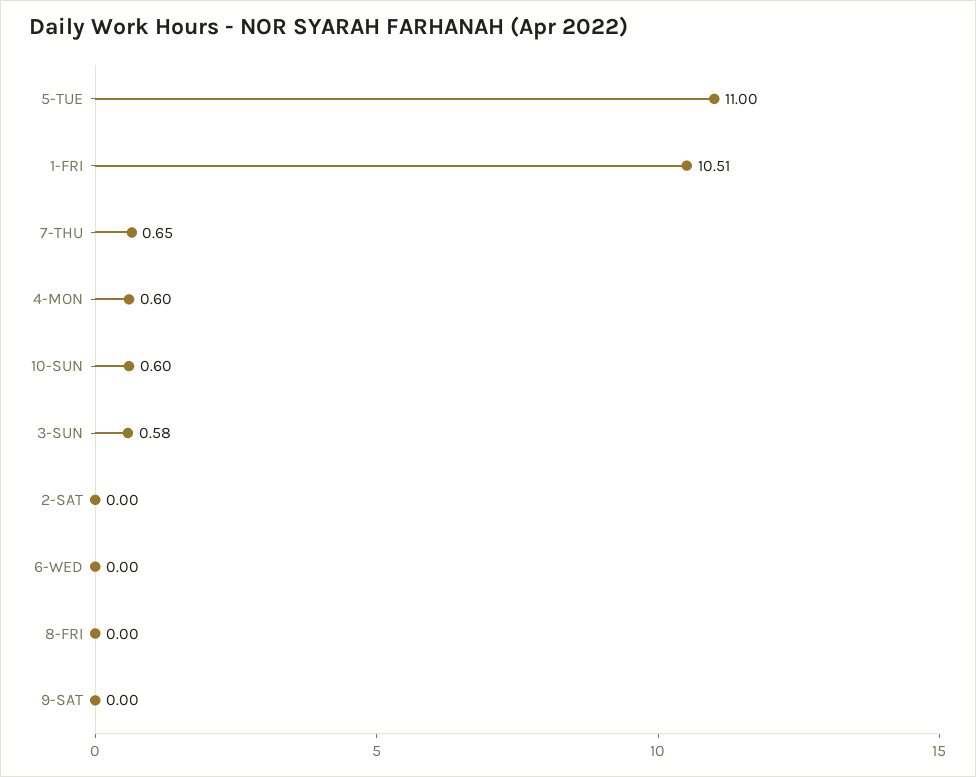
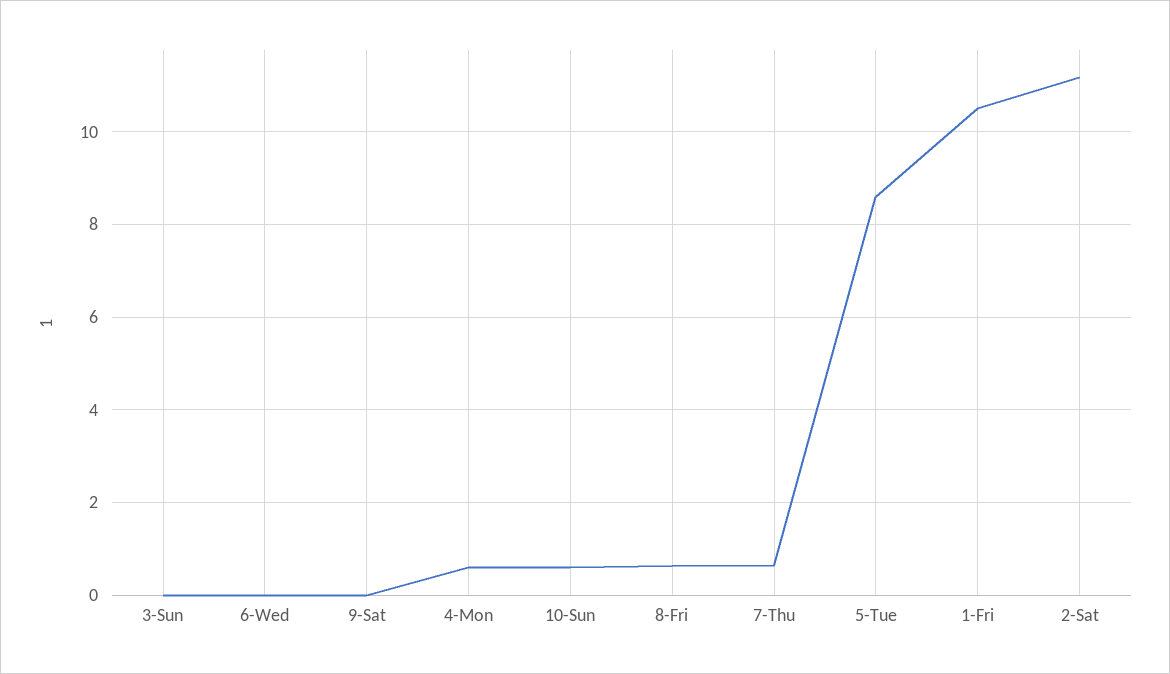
5-TUE: 11 -> 8.6
3-SUN: 0.58 -> 0
2-SAT: 0 -> 11.2
8-FRI: 0 -> 0.6

